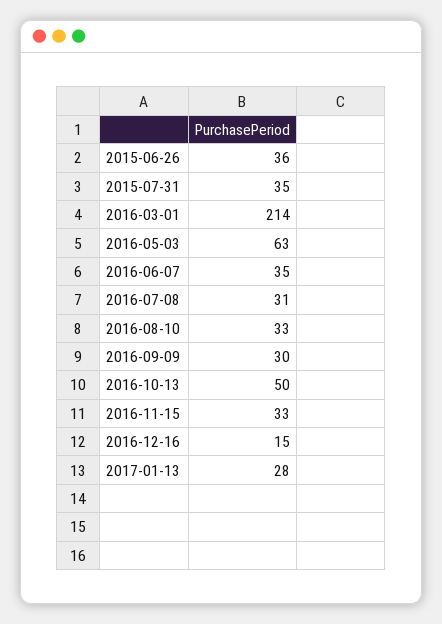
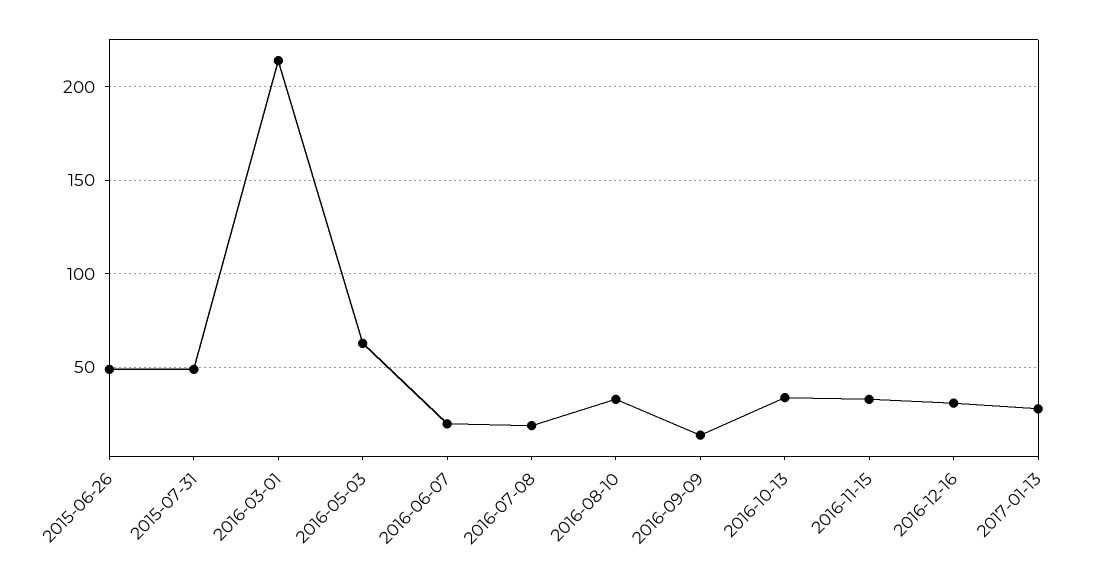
2015-06-26: 36 -> 50
2015-07-31: 35 -> 50
2016-06-07: 35 -> 20
2016-07-08: 31 -> 20
2016-09-09: 30 -> 15
2016-10-13: 50 -> 35
2016-12-16: 15 -> 30

